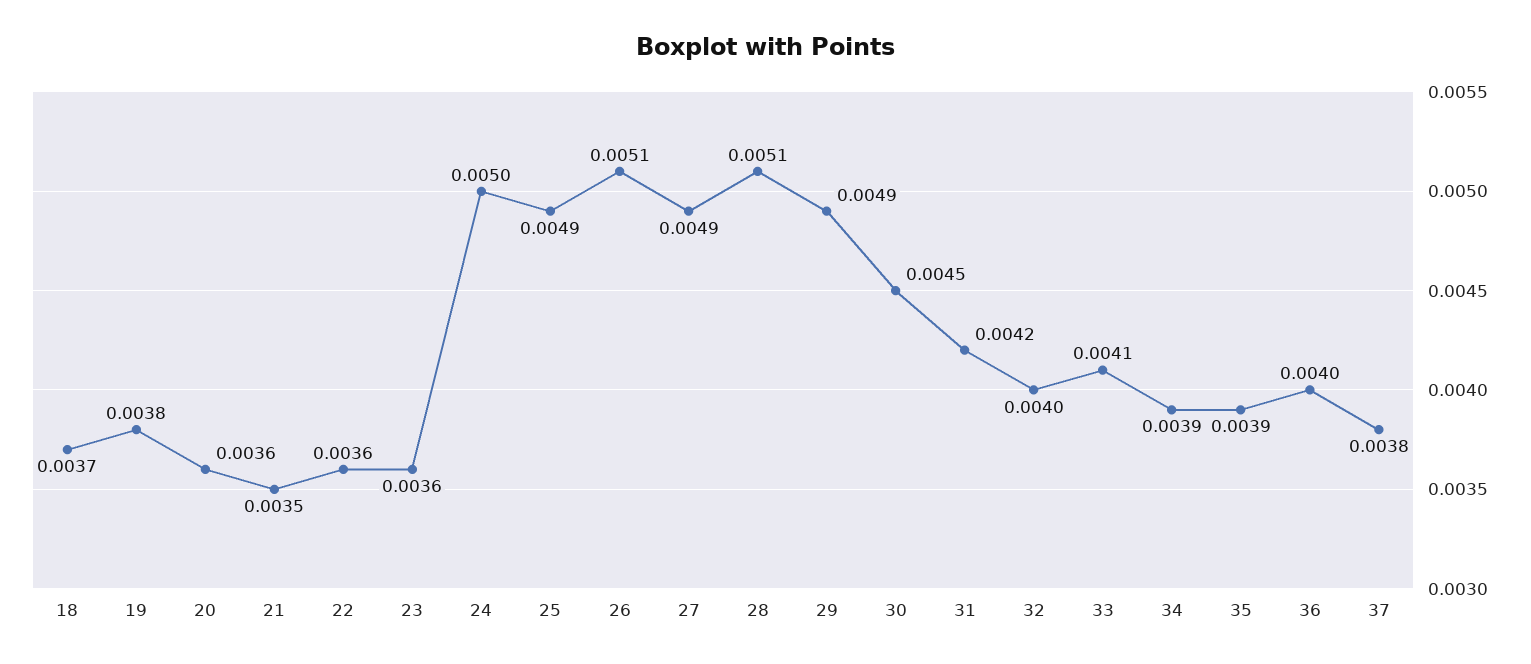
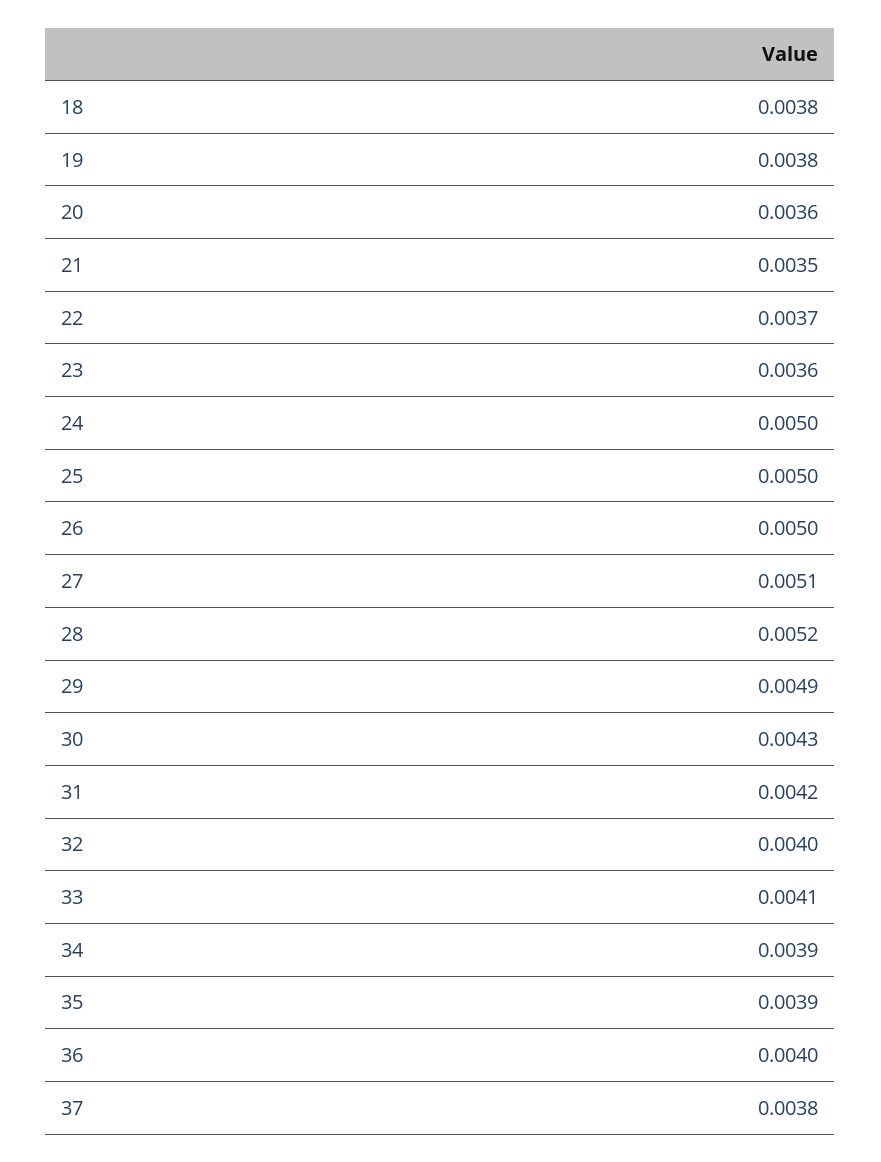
18: 0.0037 -> 0.0038
22: 0.0036 -> 0.0037
25: 0.0049 -> 0.005
26: 0.0051 -> 0.005
27: 0.0049 -> 0.0051
28: 0.0051 -> 0.0052
30: 0.0045 -> 0.0043

